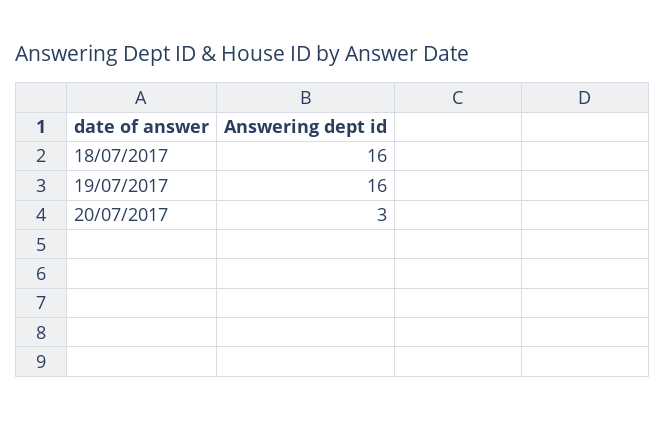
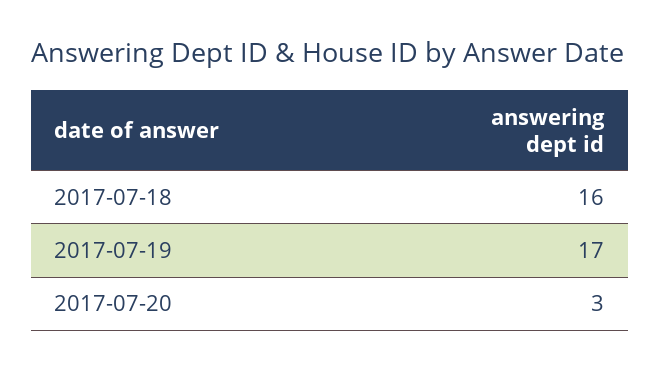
19/07/2017: 16 -> 17

